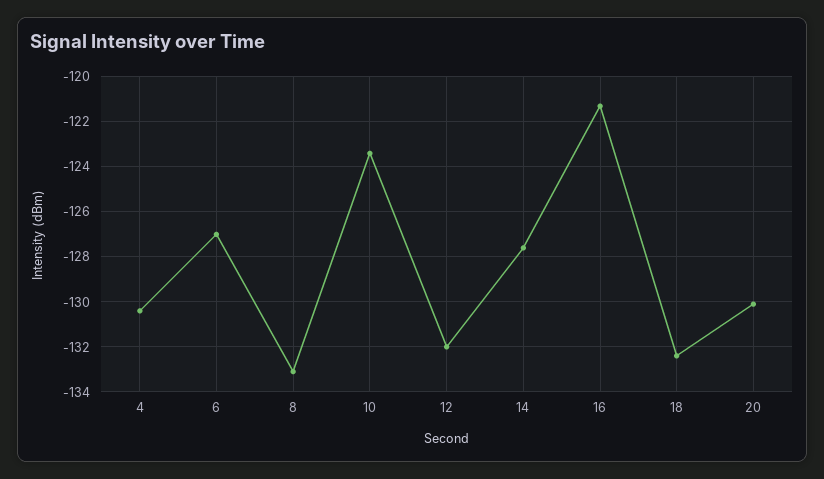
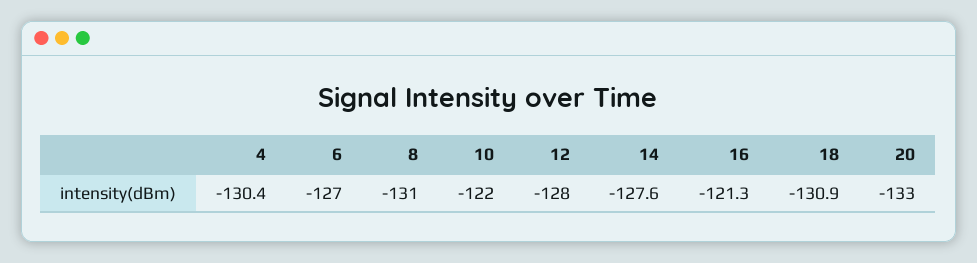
8: -133 -> -131
10: -123.5 -> -122
12: -132 -> -128
18: -132.5 -> -130.9
20: -130 -> -133

